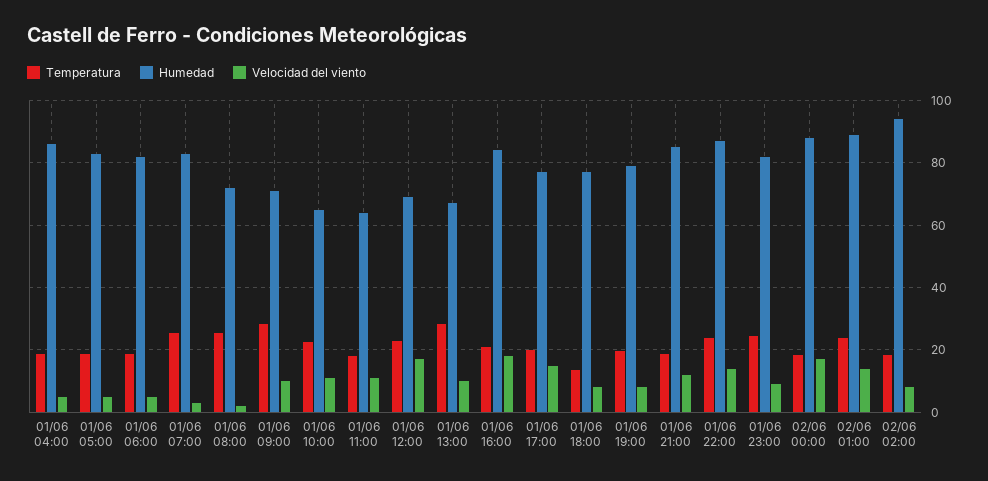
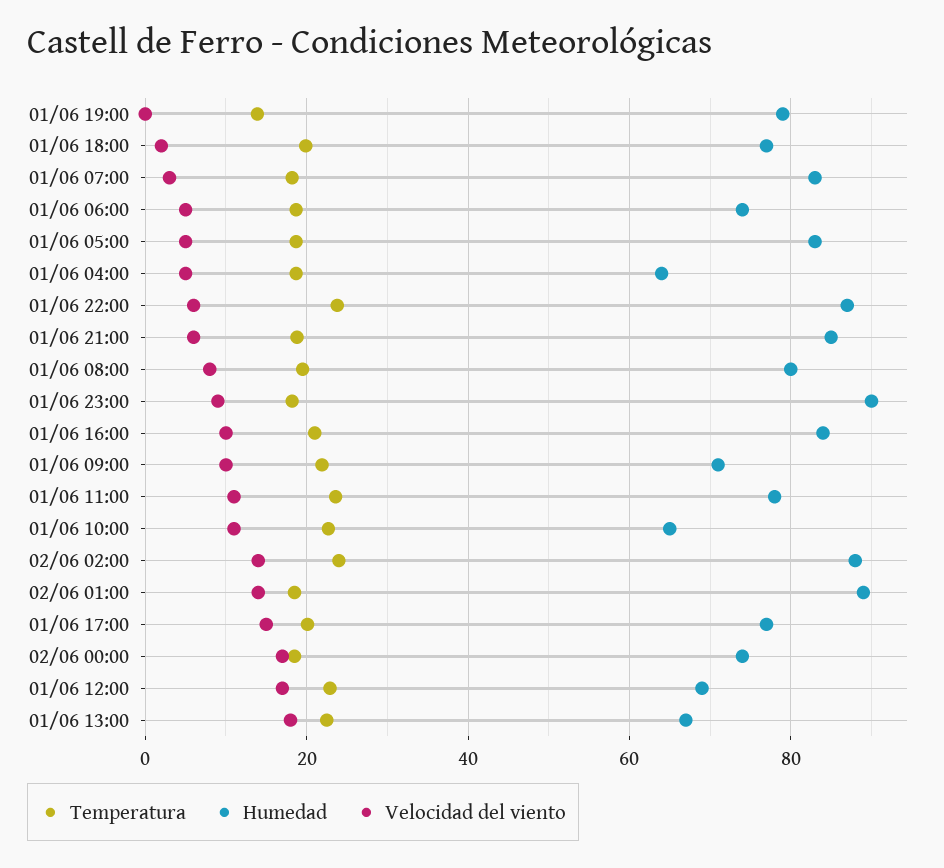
Humedad, 01/06 04:00: 86 -> 64
Humedad, 01/06 06:00: 82 -> 74
Temperatura, 01/06 07:00: 26 -> 18
Temperatura, 01/06 08:00: 26 -> 20
Humedad, 01/06 08:00: 72 -> 80
Velocidad del viento, 01/06 08:00: 2 -> 8
Temperatura, 01/06 09:00: 28 -> 22
Temperatura, 01/06 11:00: 18 -> 24
Humedad, 01/06 11:00: 64 -> 78
Temperatura, 01/06 13:00: 28 -> 22
Velocidad del viento, 01/06 13:00: 10 -> 18
Velocidad del viento, 01/06 16:00: 18 -> 10
Temperatura, 01/06 18:00: 14 -> 20
Velocidad del viento, 01/06 18:00: 8 -> 2
Temperatura, 01/06 19:00: 20 -> 14
Velocidad del viento, 01/06 19:00: 8 -> 0
Velocidad del viento, 01/06 21:00: 12 -> 6
Velocidad del viento, 01/06 22:00: 14 -> 6
Temperatura, 01/06 23:00: 24 -> 18
Humedad, 01/06 23:00: 82 -> 90
Humedad, 02/06 00:00: 88 -> 74
Temperatura, 02/06 01:00: 24 -> 18
Temperatura, 02/06 02:00: 18 -> 24
Humedad, 02/06 02:00: 94 -> 88
Velocidad del viento, 02/06 02:00: 8 -> 14

